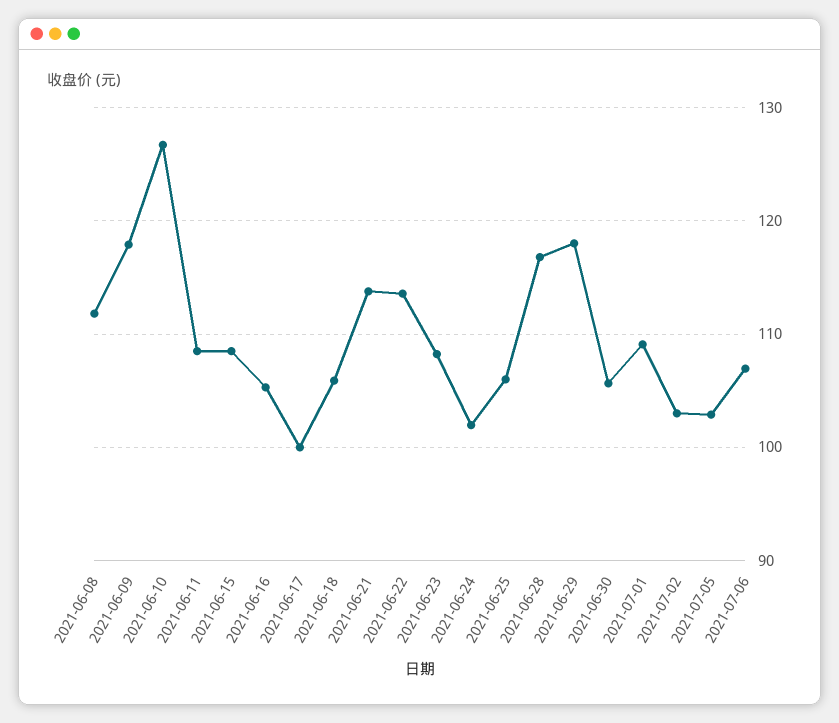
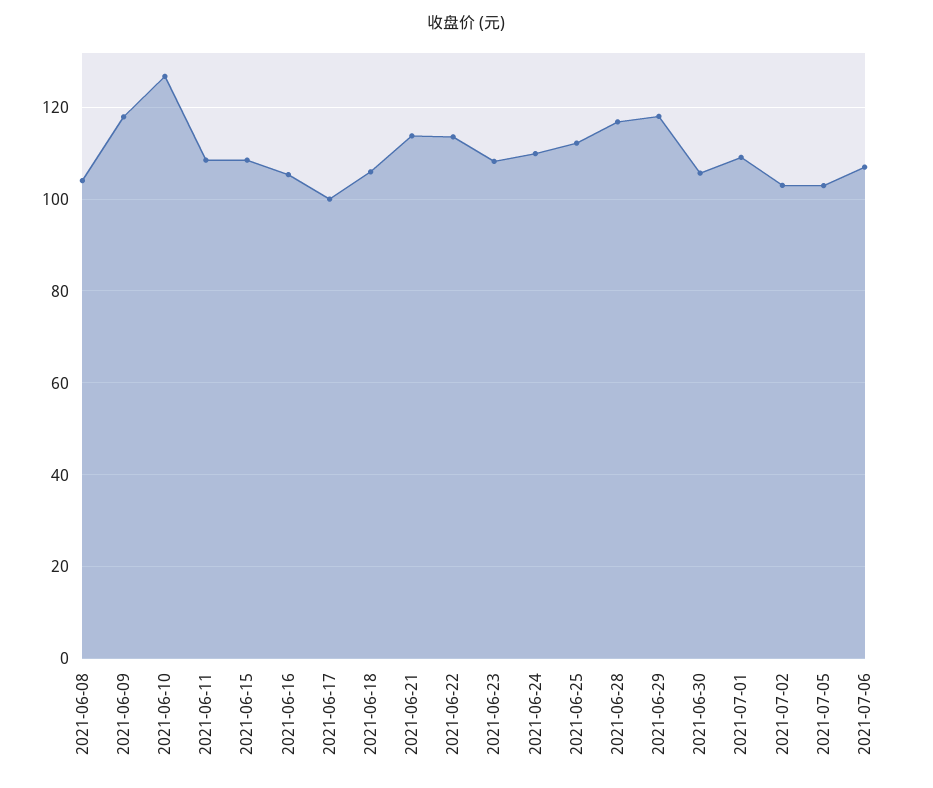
2021-06-08: 112 -> 104
2021-06-24: 102 -> 110
2021-06-25: 106 -> 112

